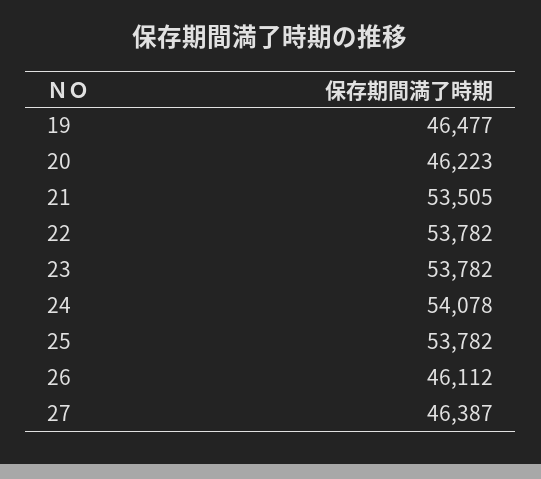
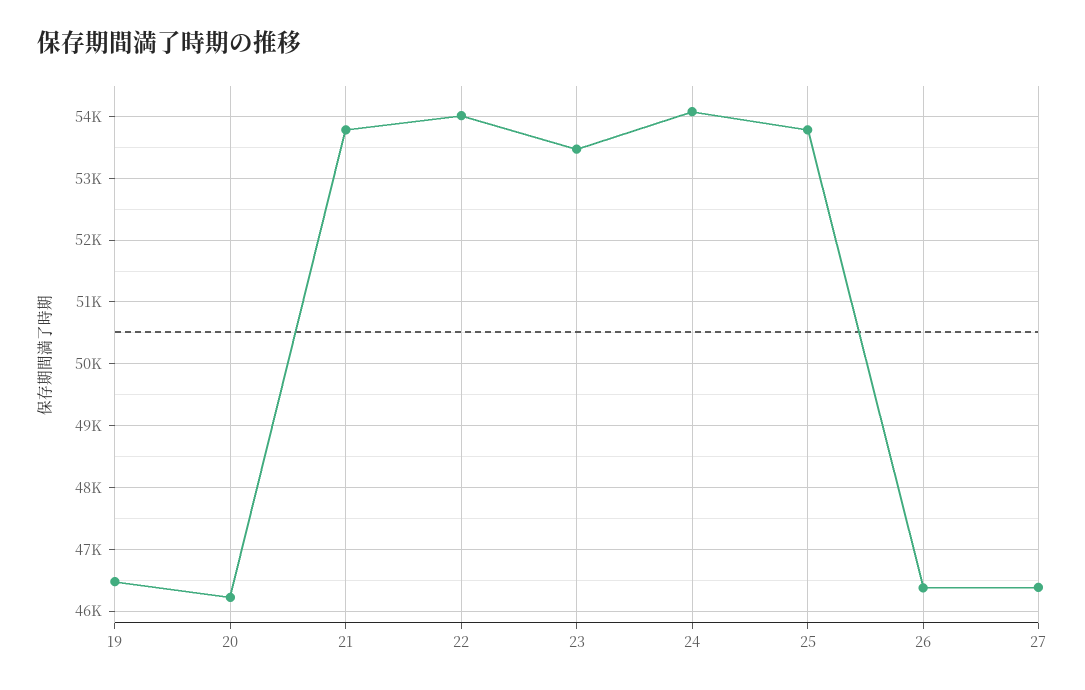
21: 53505 -> 53800
22: 53782 -> 54000
23: 53782 -> 53500
26: 46112 -> 46400

